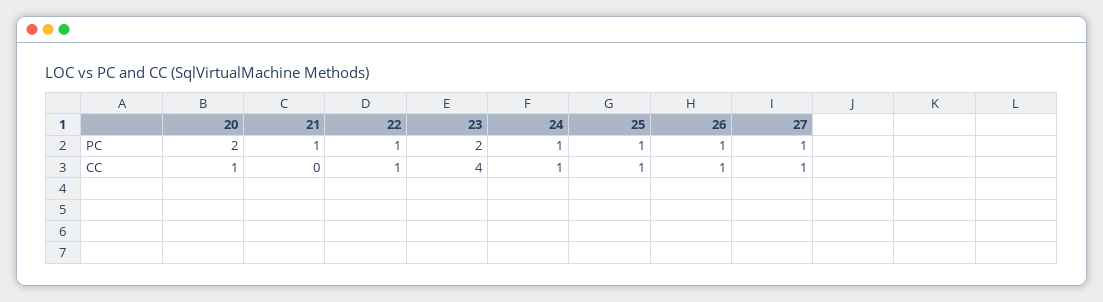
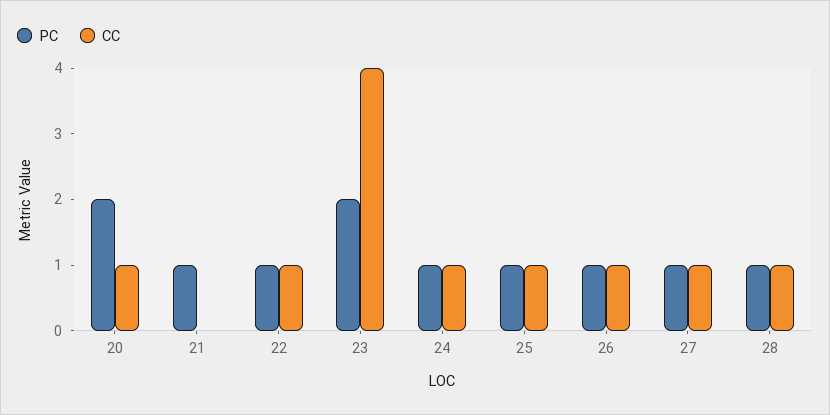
PC, 28: none -> 1
CC, 28: none -> 1

